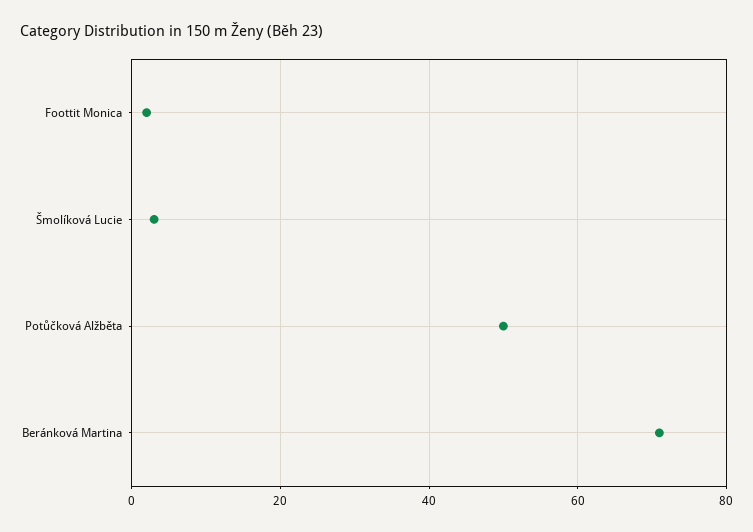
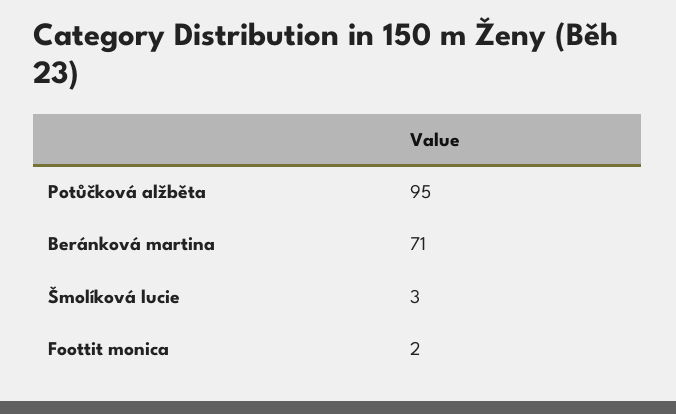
Potůčková Alžběta: 50 -> 95

